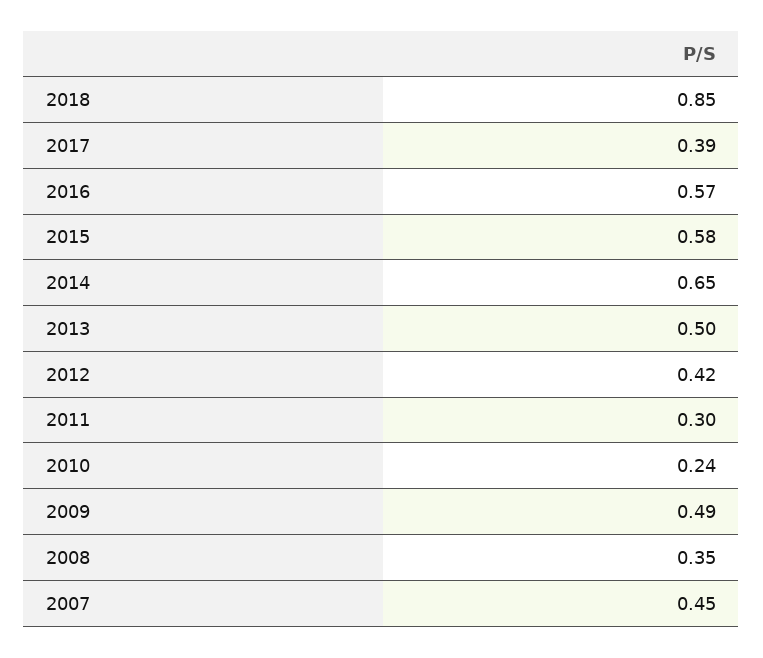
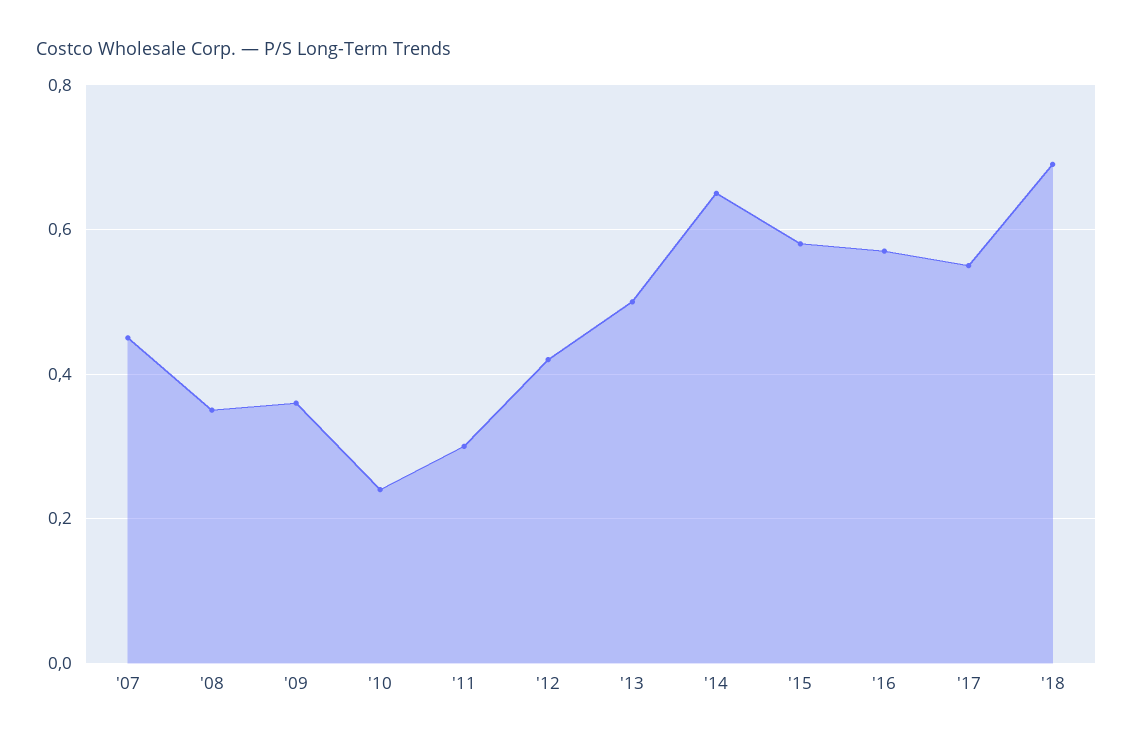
2018: 0.85 -> 0.7
2017: 0.39 -> 0.55
2009: 0.49 -> 0.35

